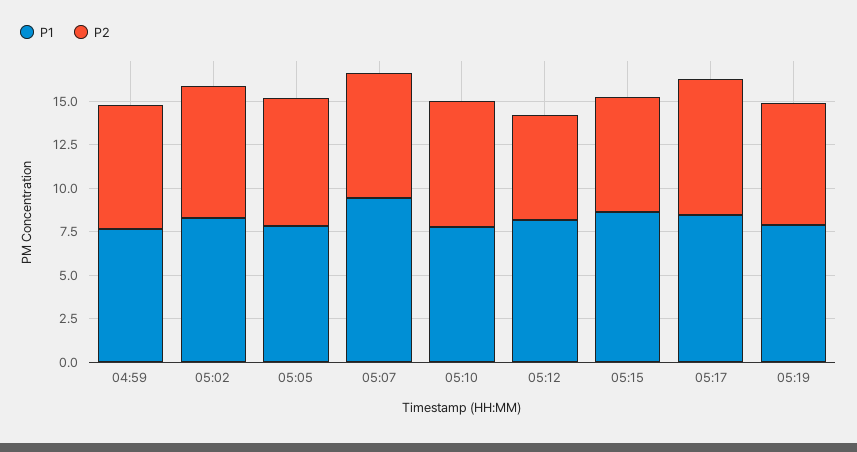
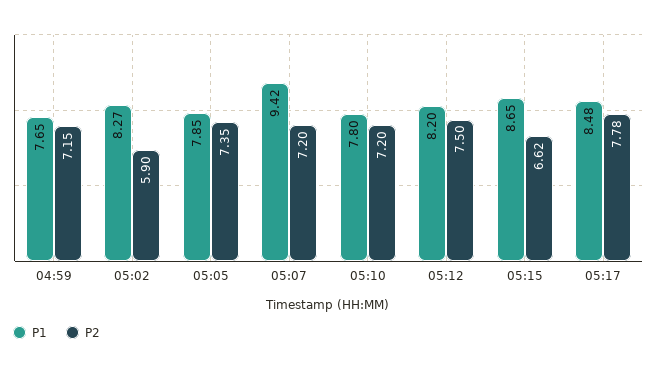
P2, 05:02: 7.5 -> 5.9
P2, 05:12: 6 -> 7.5
P1, 05:19: 8 -> none
P2, 05:19: 7 -> none

